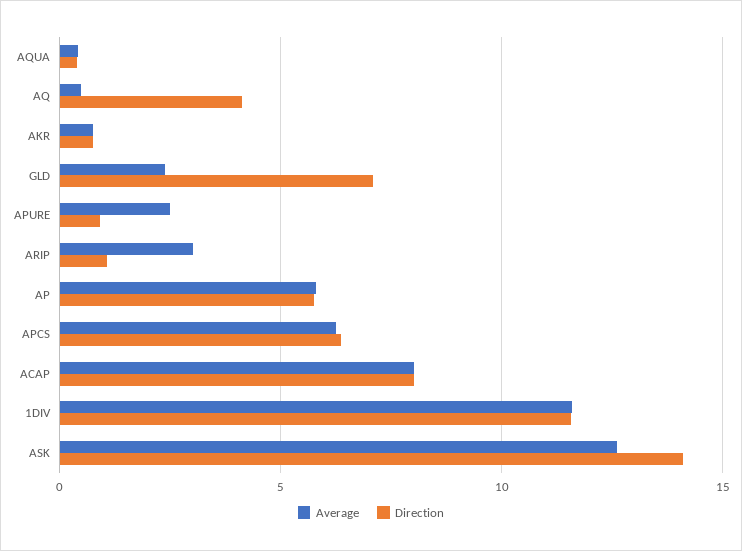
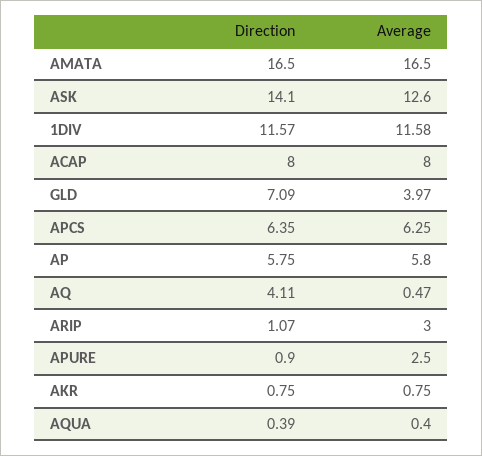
Average, GLD: 2.5 -> 3.97
Direction, AMATA: none -> 16.5
Average, AMATA: none -> 16.5

